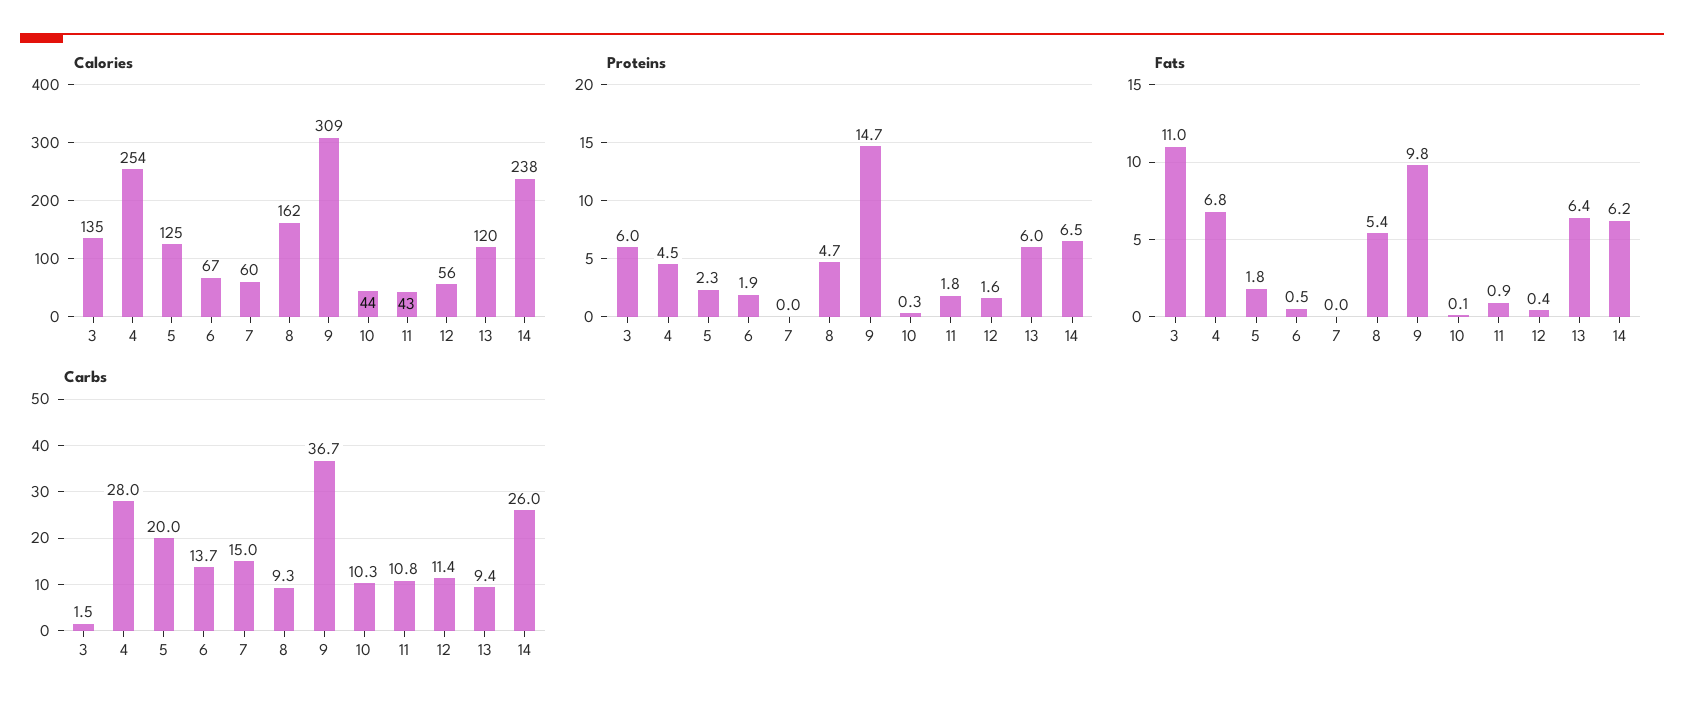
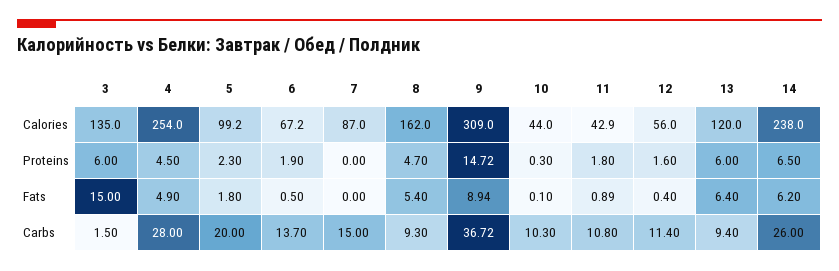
Calories, 5: 125 -> 99.2
Calories, 7: 60 -> 87
Fats, 3: 11 -> 15
Fats, 4: 6.8 -> 4.9
Fats, 9: 9.8 -> 8.94

